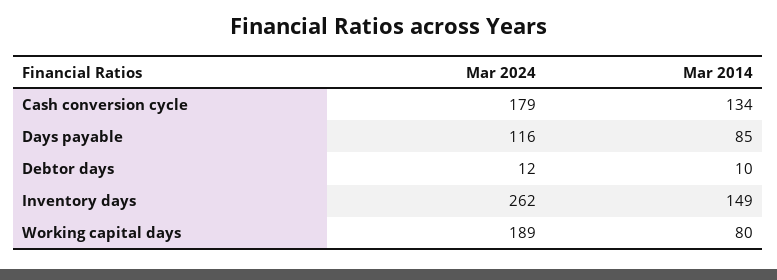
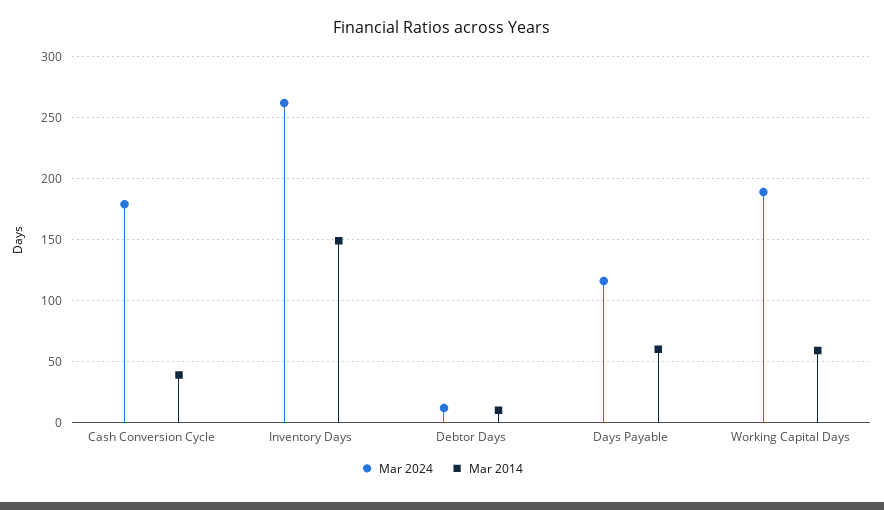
Mar 2014, Cash conversion cycle: 134 -> 40
Mar 2014, Days payable: 85 -> 60
Mar 2014, Working capital days: 80 -> 60

